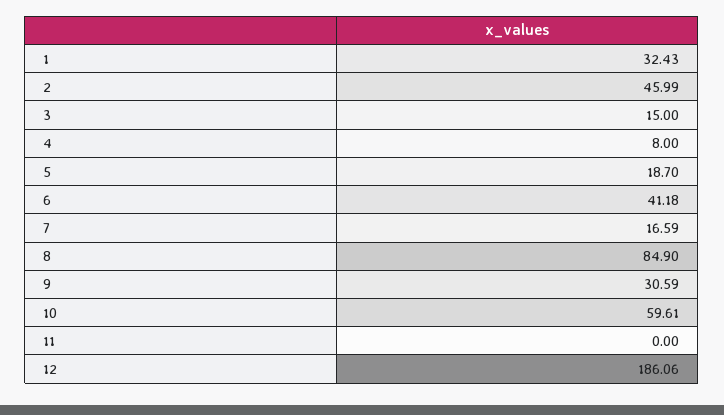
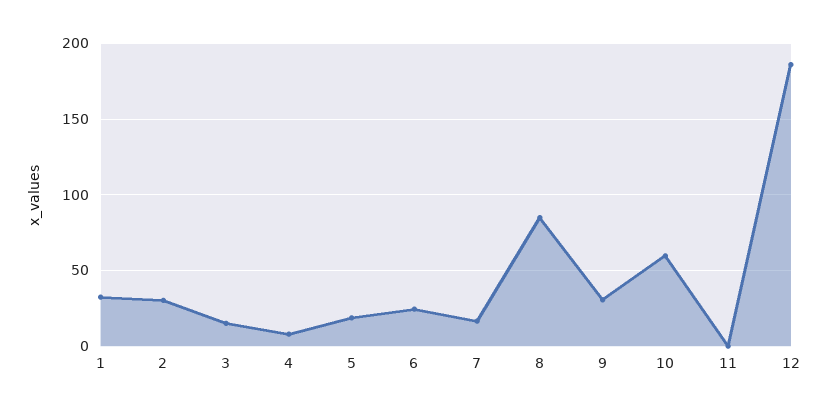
2: 45.99 -> 30
6: 41.18 -> 25

